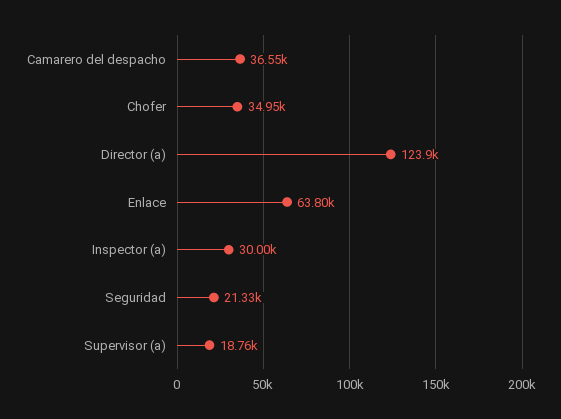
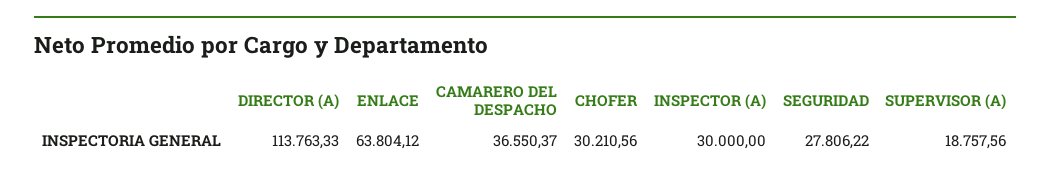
Chofer: 34950 -> 30210.56
Director (a): 123900 -> 113763.33
Seguridad: 21330 -> 27806.22

